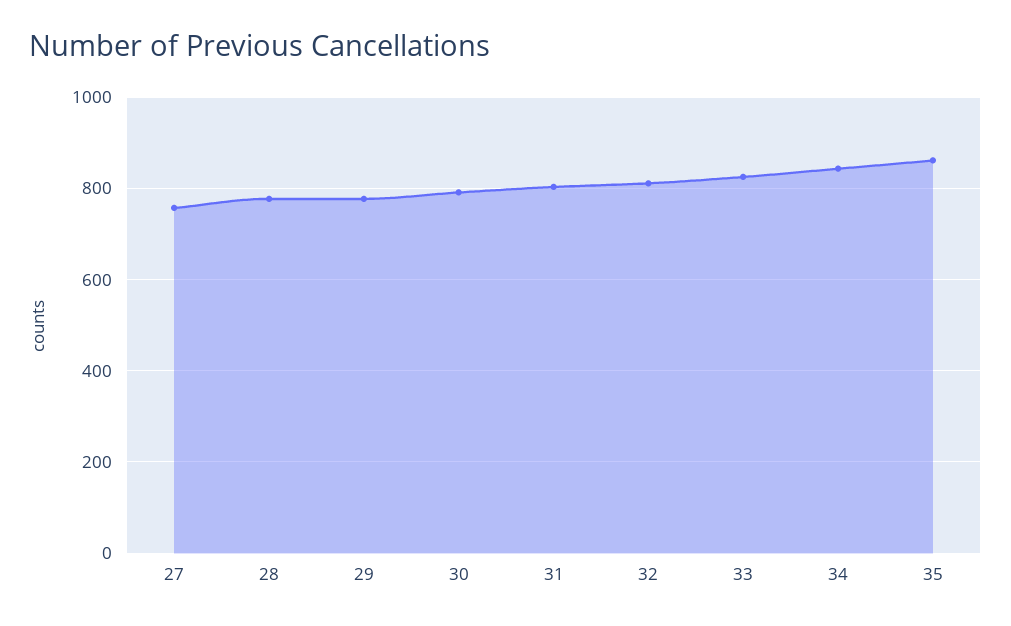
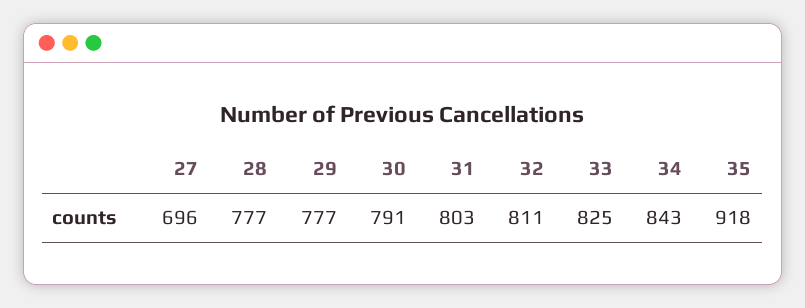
27: 760 -> 696
35: 860 -> 918

